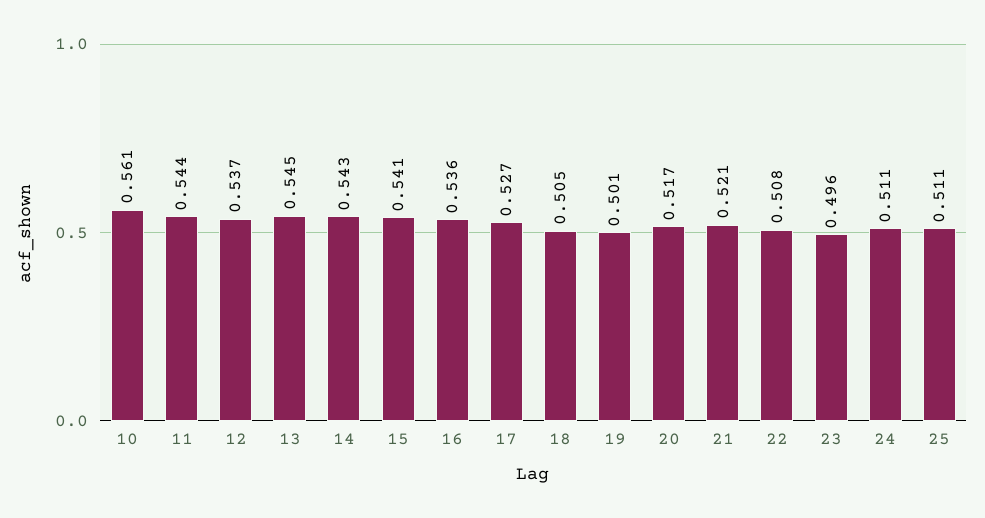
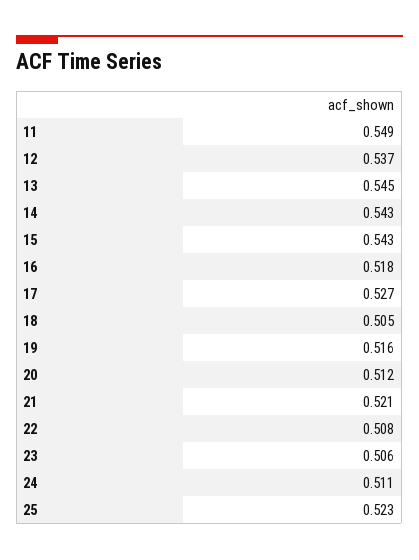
10: 0.561 -> none
11: 0.544 -> 0.549
15: 0.541 -> 0.543
16: 0.536 -> 0.518
19: 0.501 -> 0.516
20: 0.517 -> 0.512
23: 0.496 -> 0.506
25: 0.511 -> 0.523

